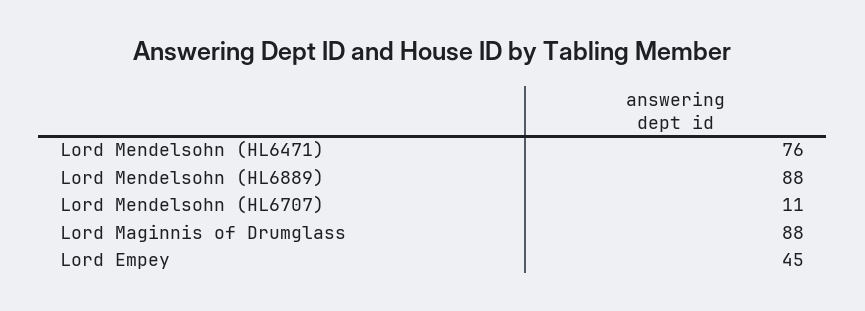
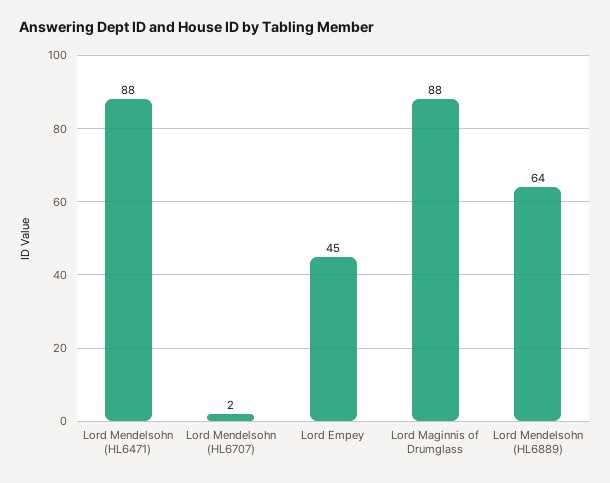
Lord Mendelsohn (HL6471): 76 -> 88
Lord Mendelsohn (HL6889): 88 -> 64
Lord Mendelsohn (HL6707): 11 -> 2

